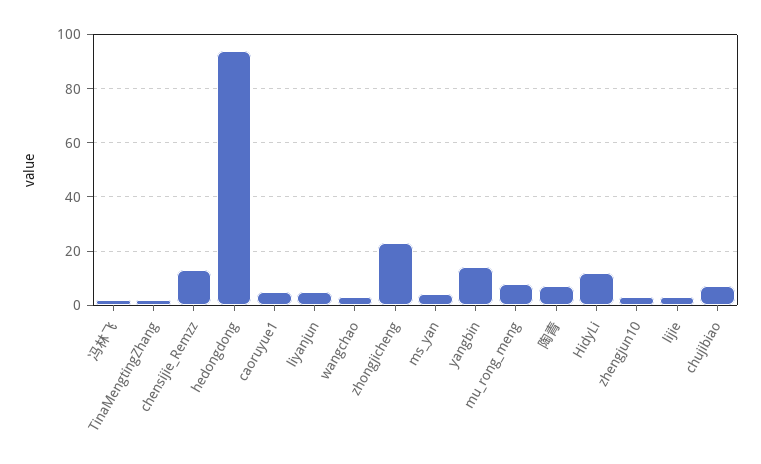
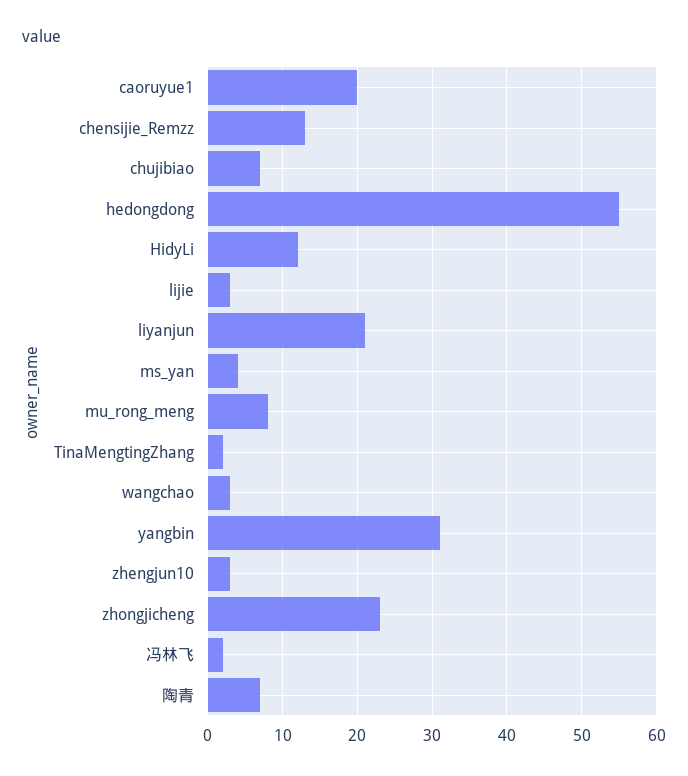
hedongdong: 95 -> 55
caoruyue1: 5 -> 20
liyanjun: 5 -> 21
yangbin: 15 -> 31

